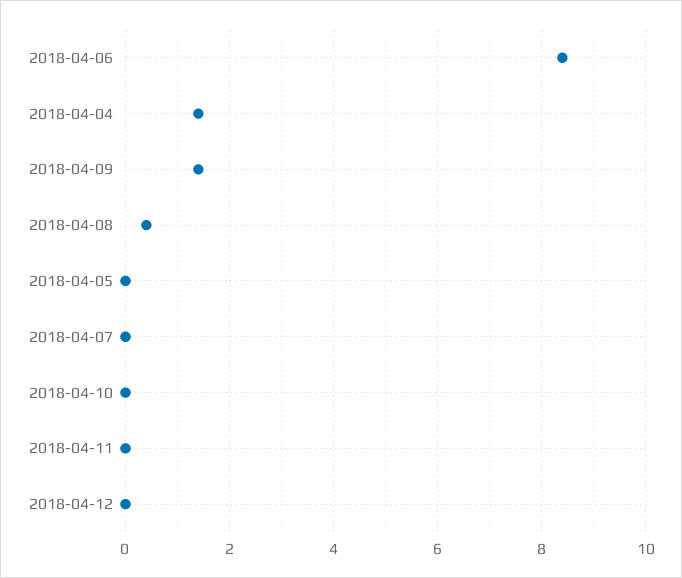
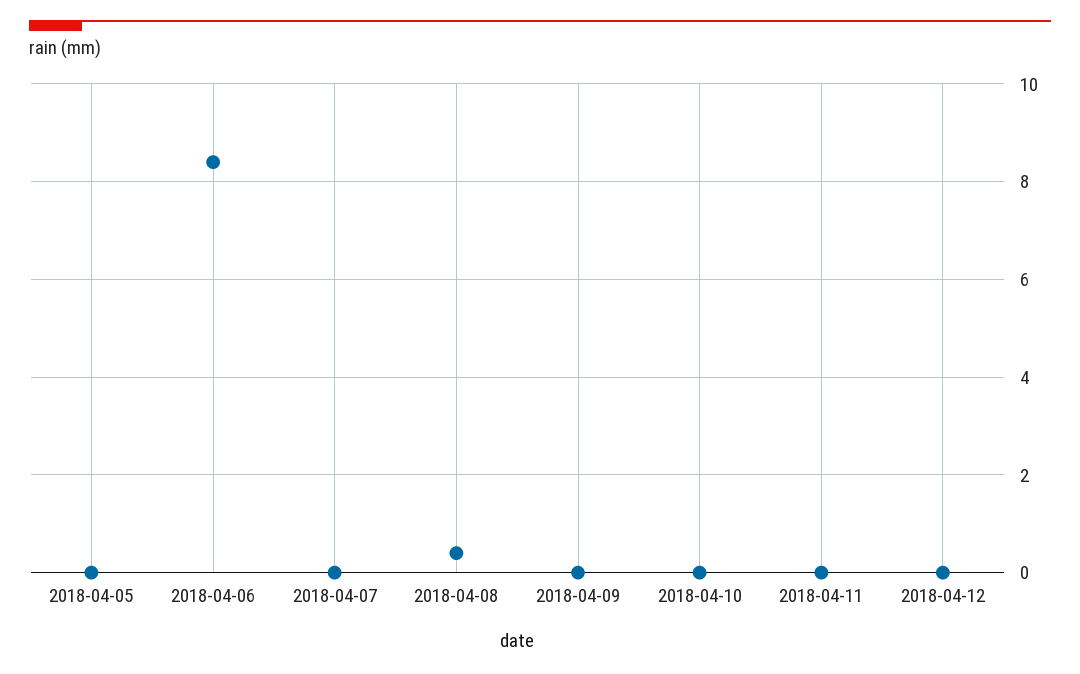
2018-04-04: 1.5 -> none
2018-04-09: 1.5 -> 0

